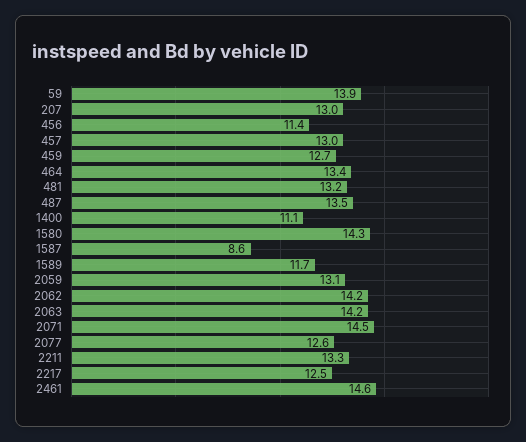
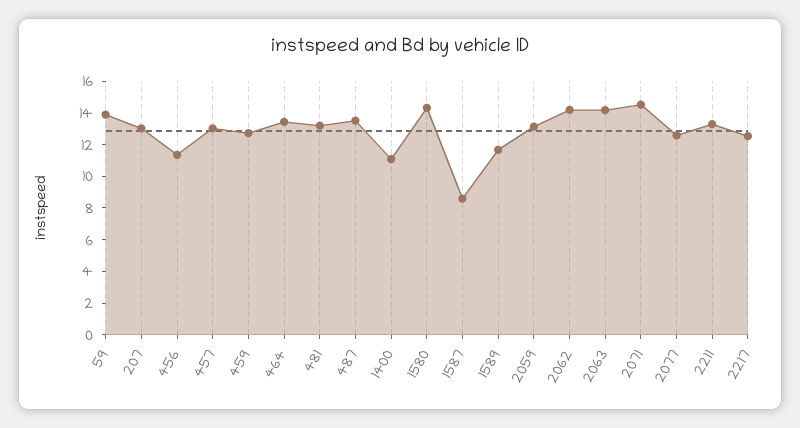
2461: 14.6 -> none

